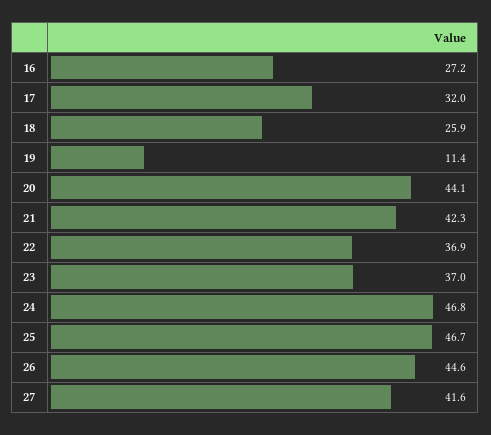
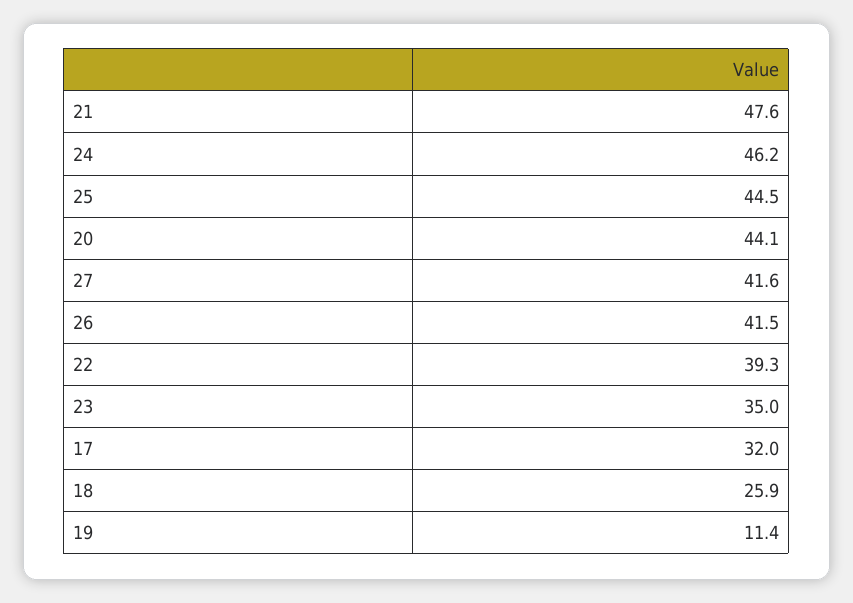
16: 27.2 -> none
21: 42.3 -> 47.6
22: 36.9 -> 39.3
23: 37 -> 35
24: 46.8 -> 46.2
25: 46.7 -> 44.5
26: 44.6 -> 41.5

